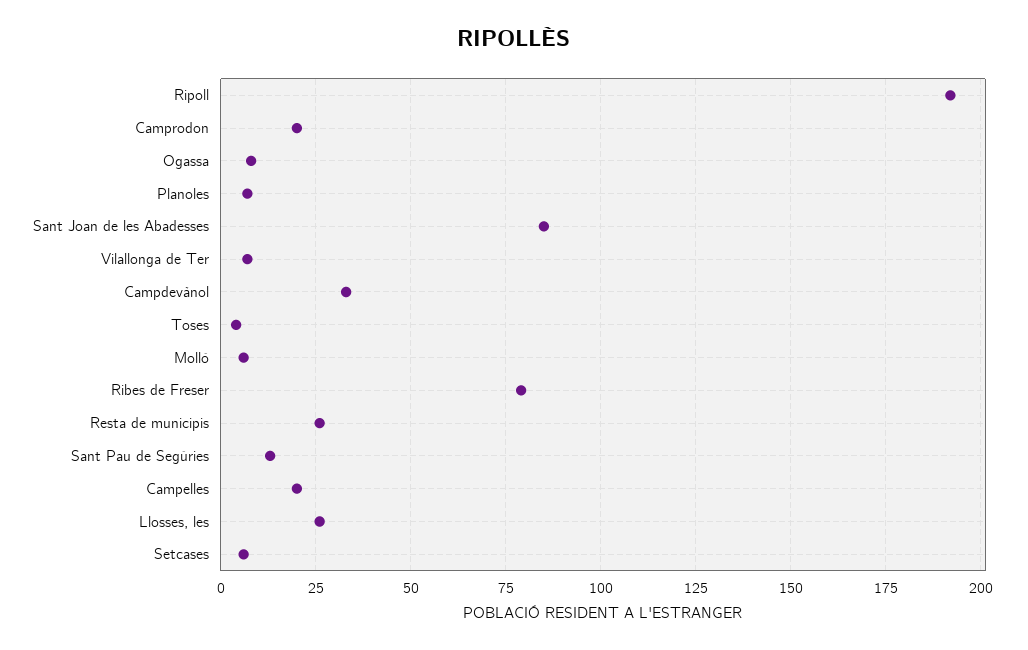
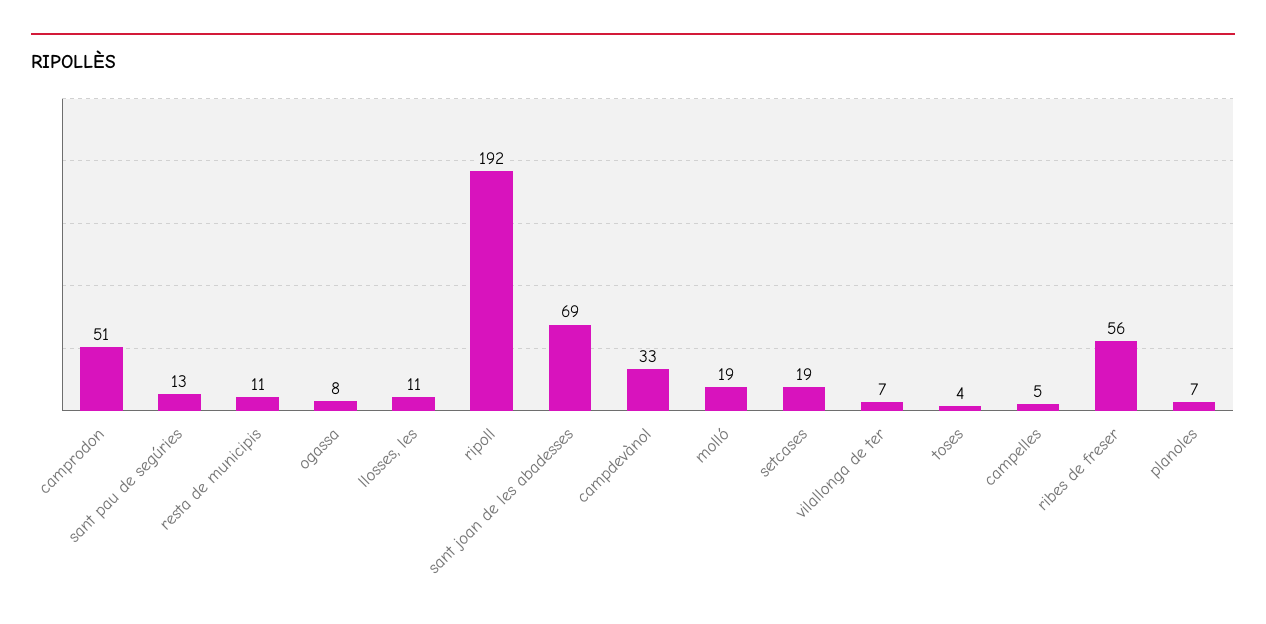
Camprodon: 20 -> 51
Sant Joan de les Abadesses: 85 -> 69
Molló: 5 -> 19
Ribes de Freser: 80 -> 56
Resta de municipis: 25 -> 11
Campelles: 20 -> 5
Llosses, les: 25 -> 11
Setcases: 5 -> 19

